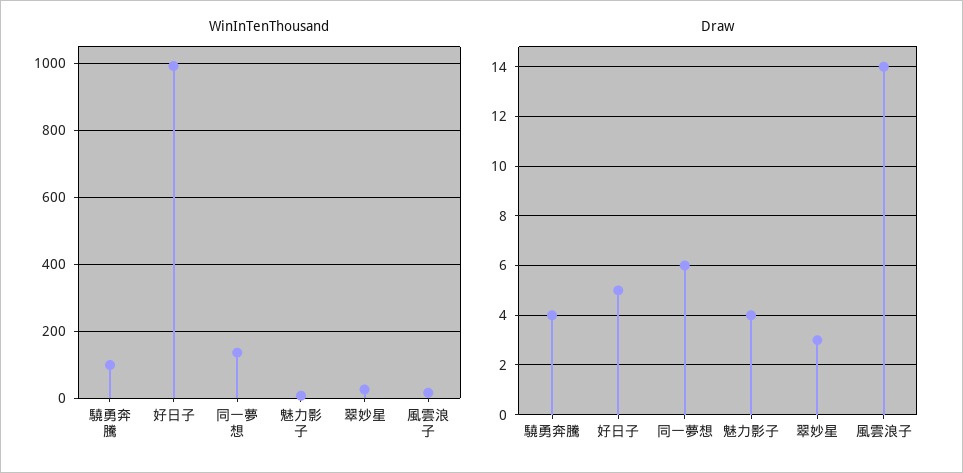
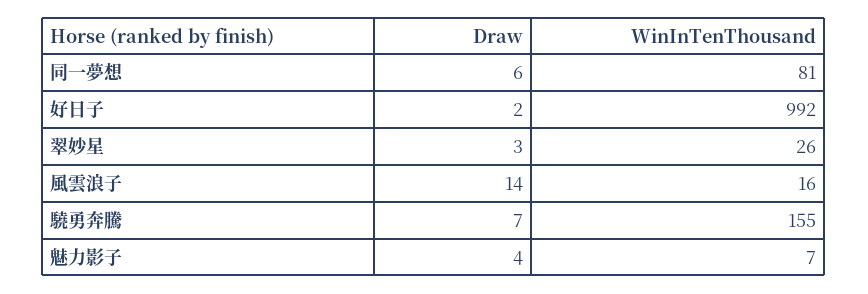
WinInTenThousand, 驍勇奔騰: 100 -> 155
WinInTenThousand, 同一夢想: 140 -> 81
Draw, 驍勇奔騰: 4 -> 7
Draw, 好日子: 5 -> 2

